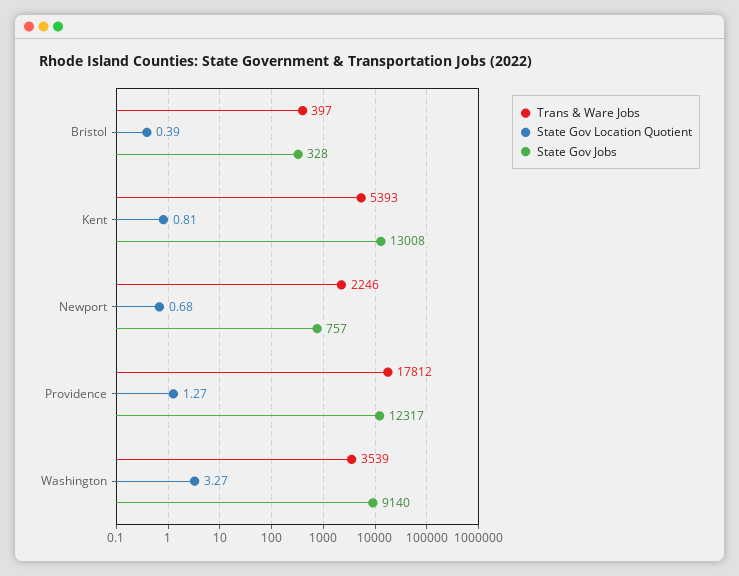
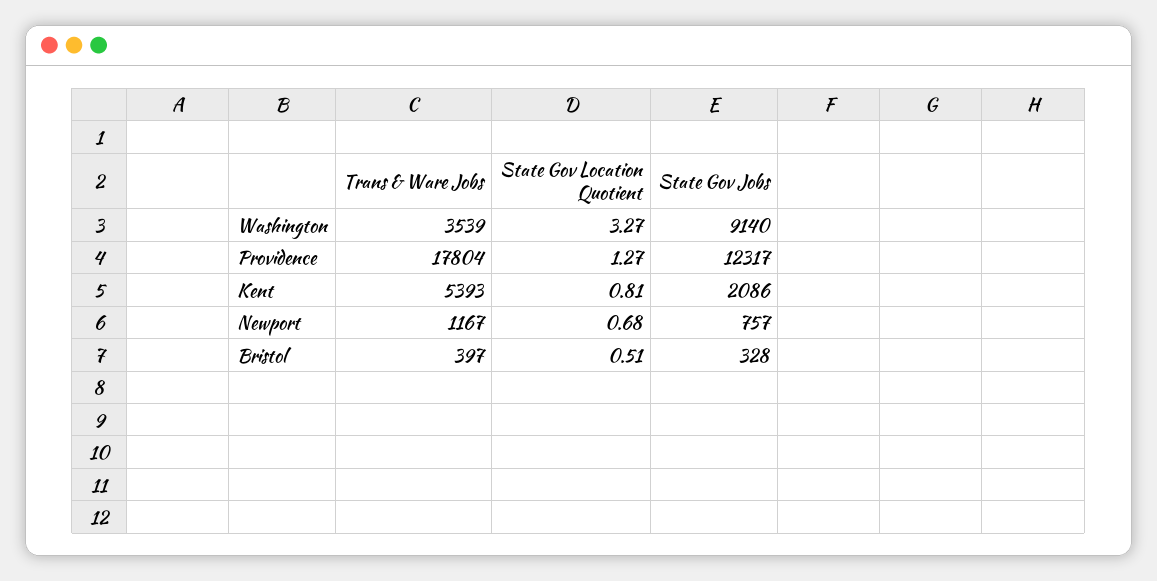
State Gov Location Quotient, Bristol: 0.39 -> 0.51
State Gov Jobs, Kent: 13008 -> 2086
Trans & Ware Jobs, Newport: 2246 -> 1167
Trans & Ware Jobs, Providence: 17812 -> 17804

